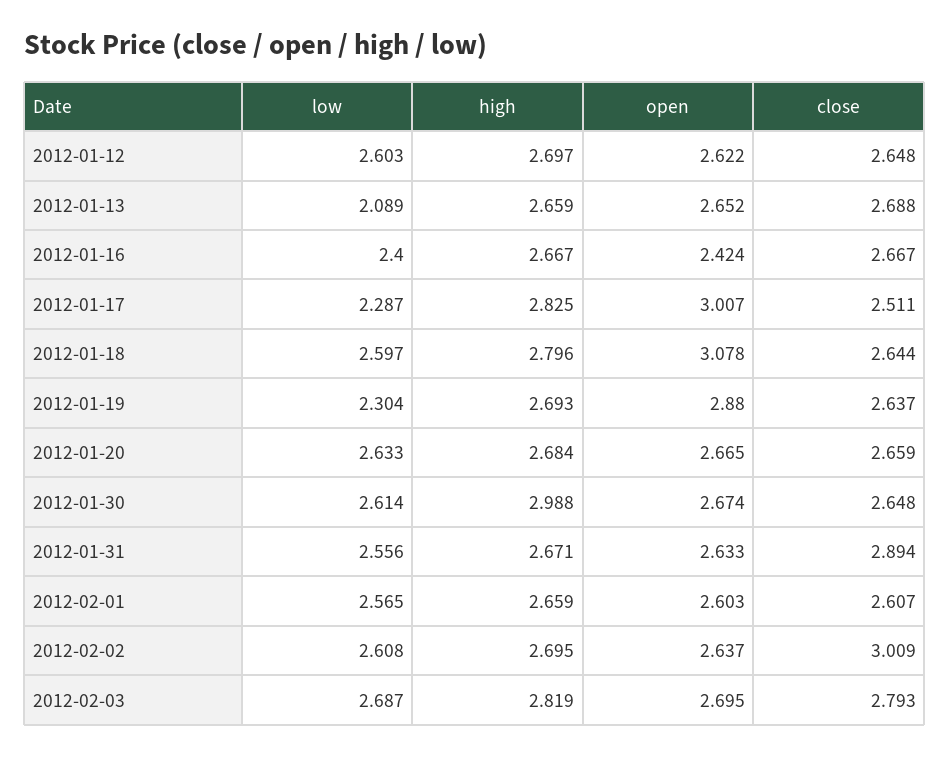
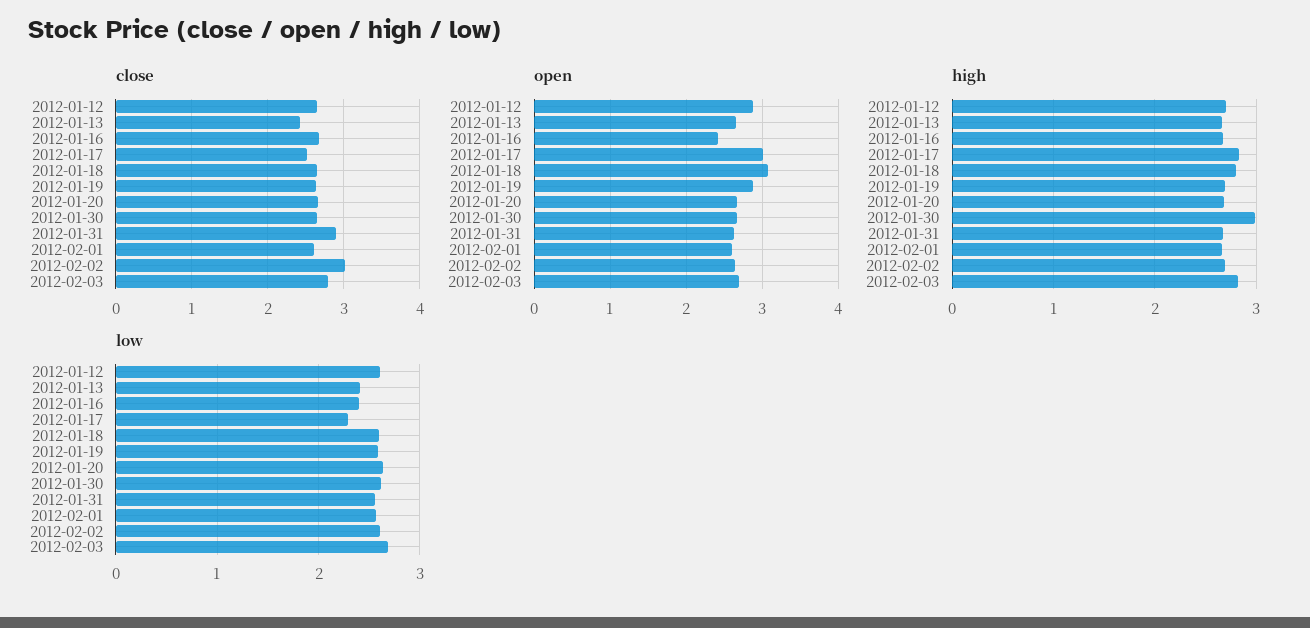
open, 2012-01-12: 2.622 -> 2.9
low, 2012-01-13: 2.089 -> 2.4
close, 2012-01-13: 2.688 -> 2.4
low, 2012-01-19: 2.304 -> 2.6

